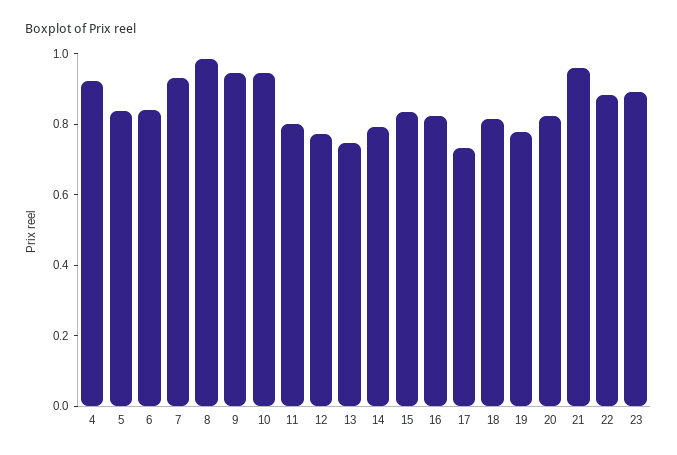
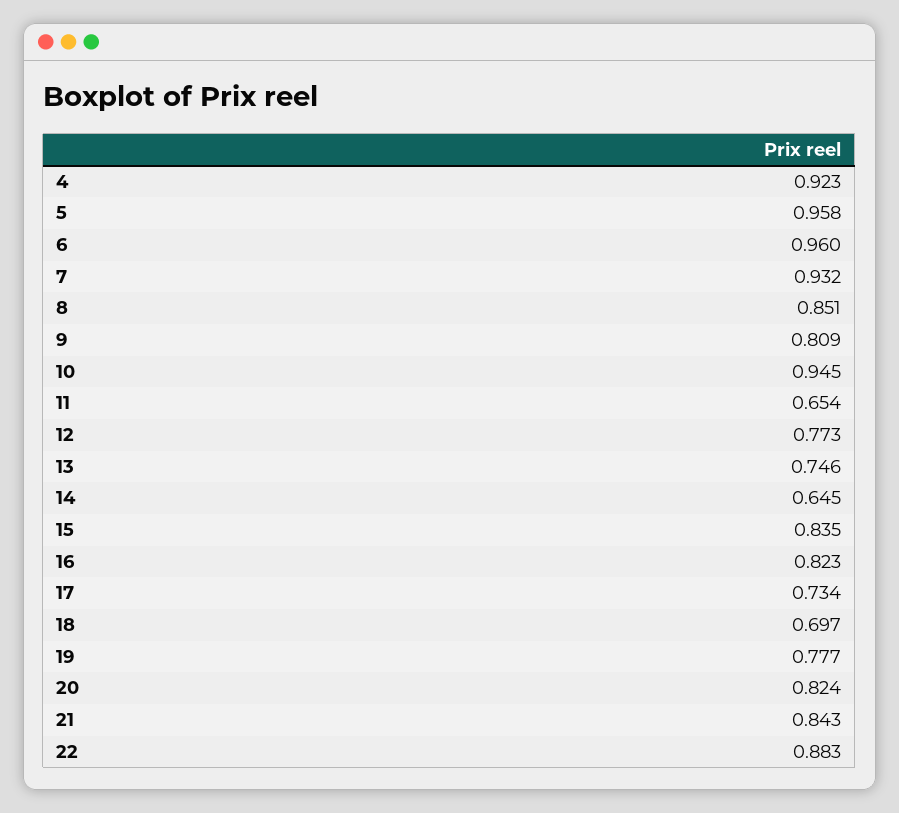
5: 0.85 -> 0.958
6: 0.85 -> 0.96
8: 1 -> 0.851
9: 0.95 -> 0.809
11: 0.8 -> 0.654
14: 0.8 -> 0.645
18: 0.8 -> 0.697
21: 0.95 -> 0.843
23: 0.9 -> none

